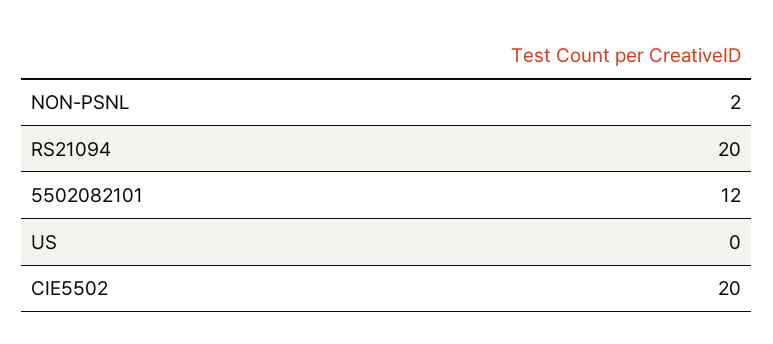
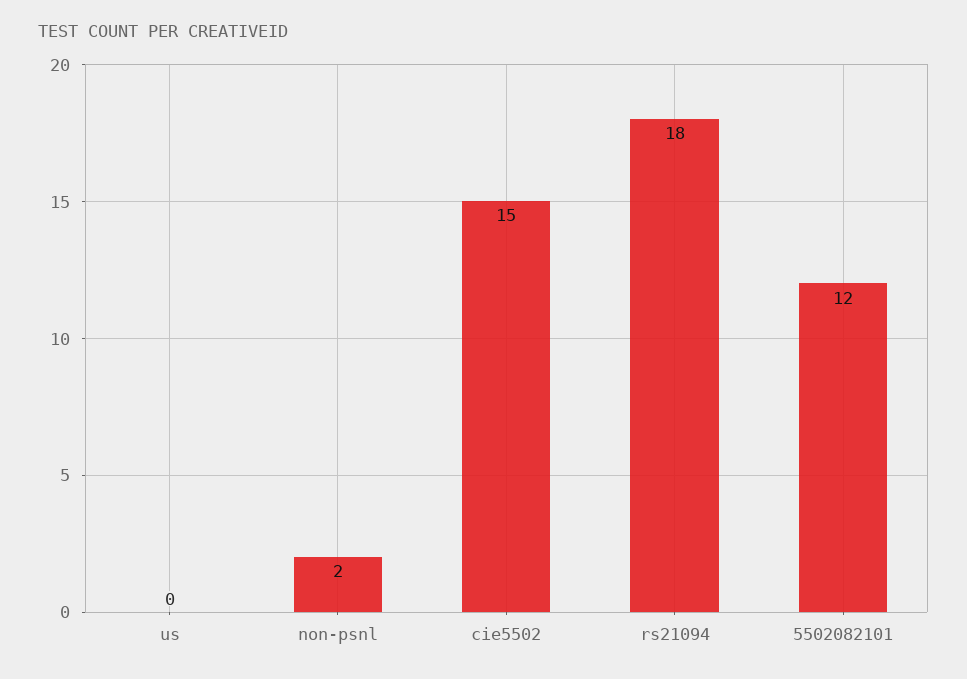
RS21094: 20 -> 18
CIE5502: 20 -> 15

